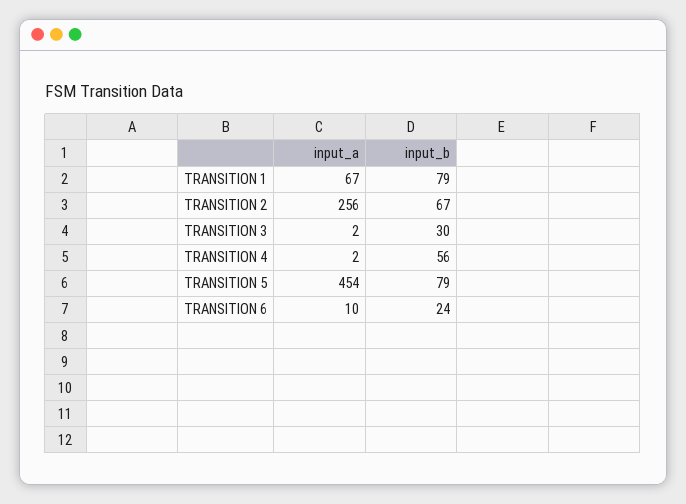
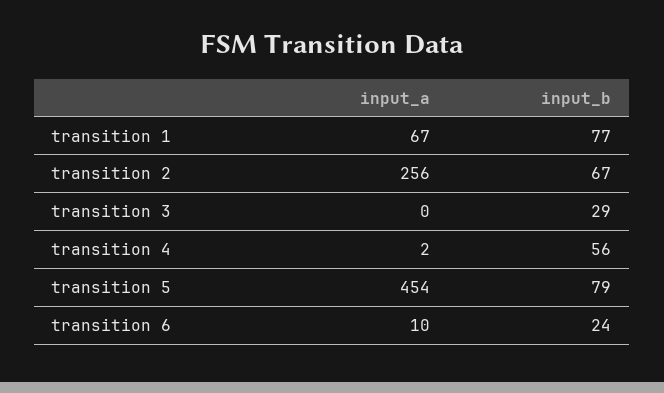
input_b, TRANSITION 1: 79 -> 77
input_a, TRANSITION 3: 2 -> 0
input_b, TRANSITION 3: 30 -> 29

